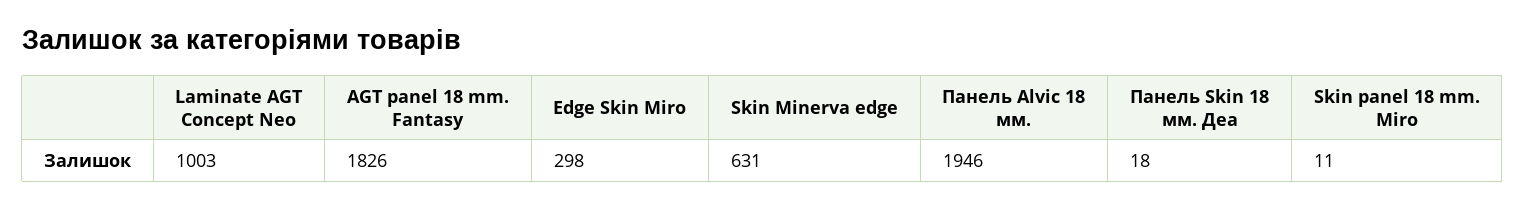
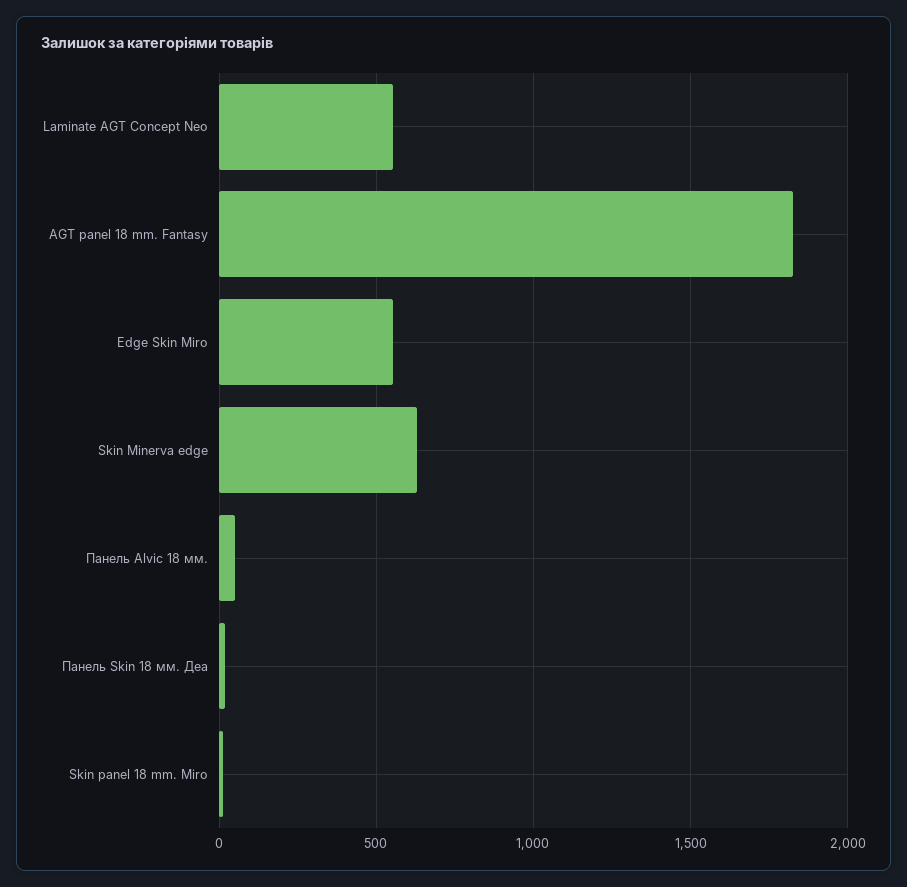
Laminate AGT Concept Neo: 1003 -> 550
Edge Skin Miro: 298 -> 550
Панель Alvic 18 мм.: 1946 -> 50

